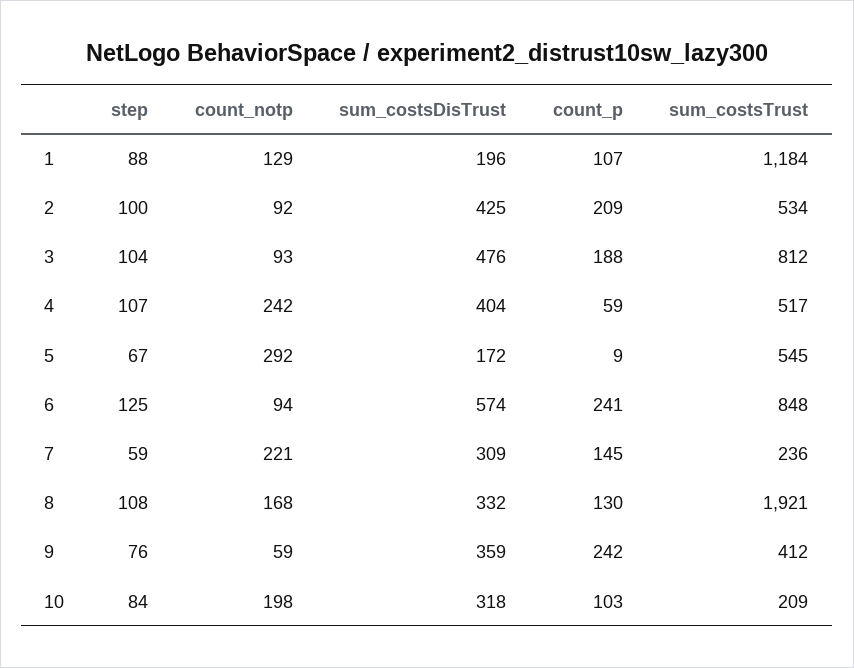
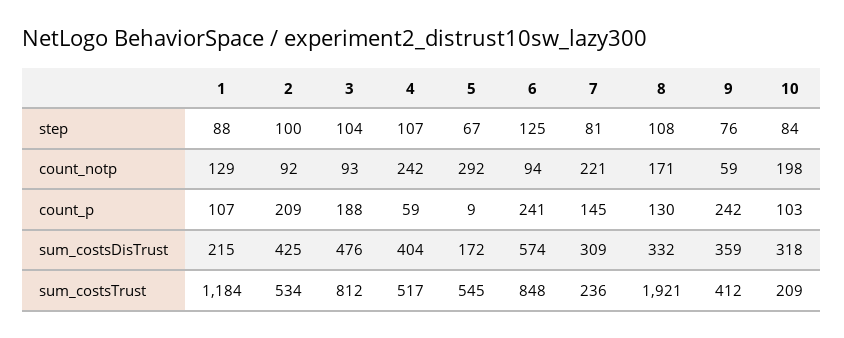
sum_costsDisTrust, 1: 196 -> 215
step, 7: 59 -> 81
count_notp, 8: 168 -> 171

